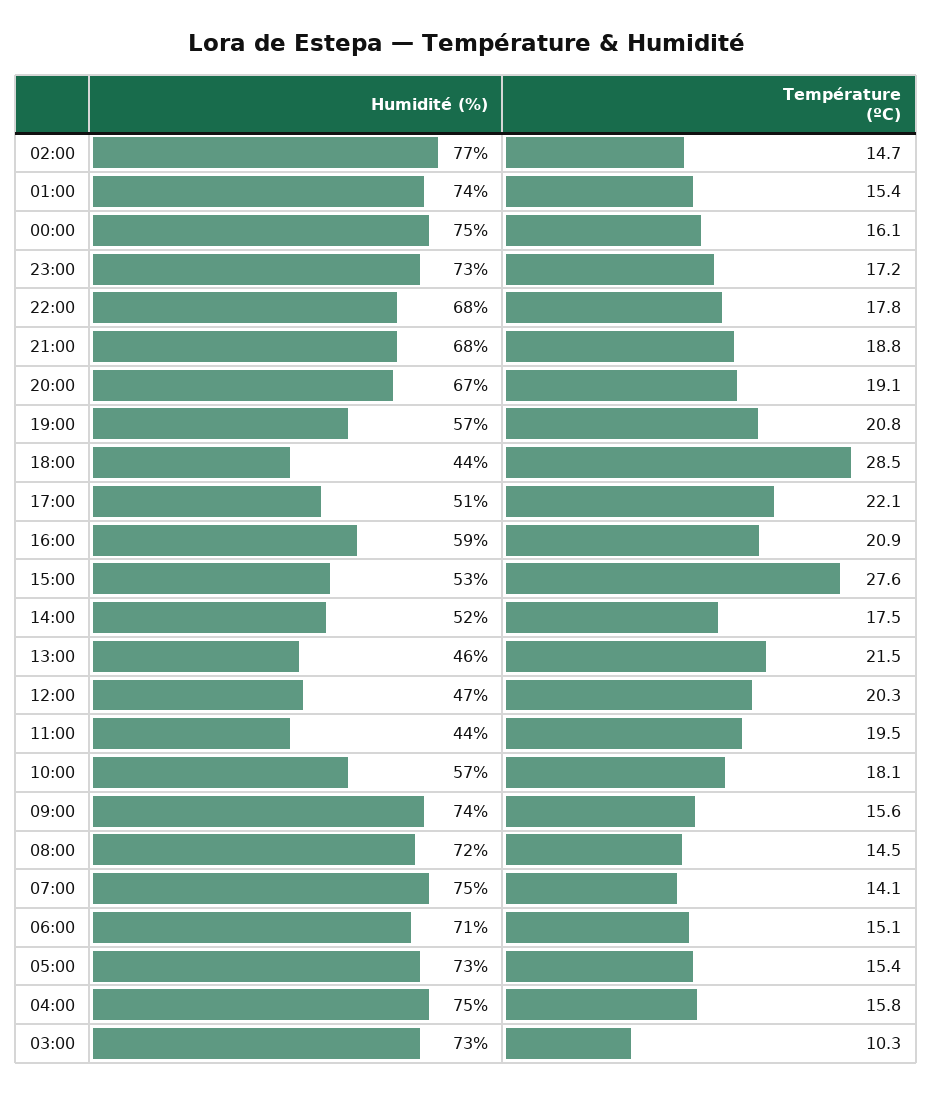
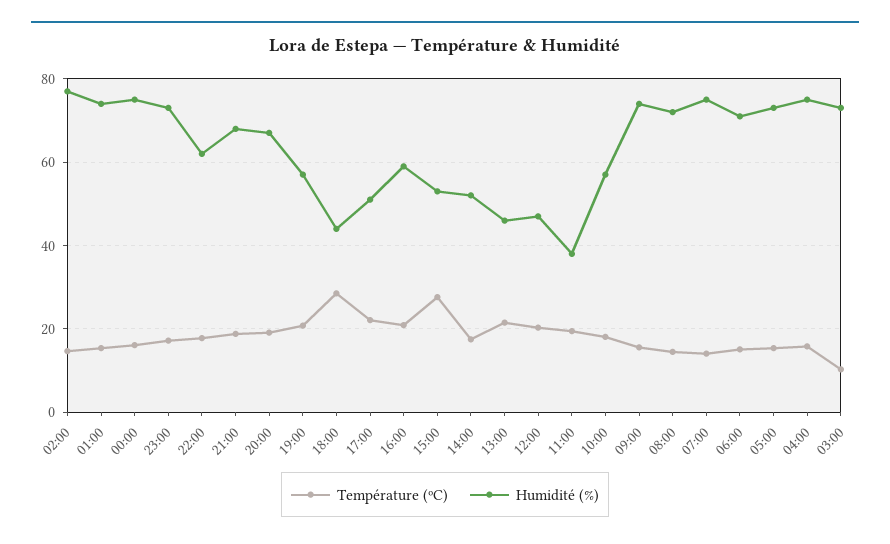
Humidité (%), 22:00: 68 -> 62
Humidité (%), 11:00: 44 -> 38

